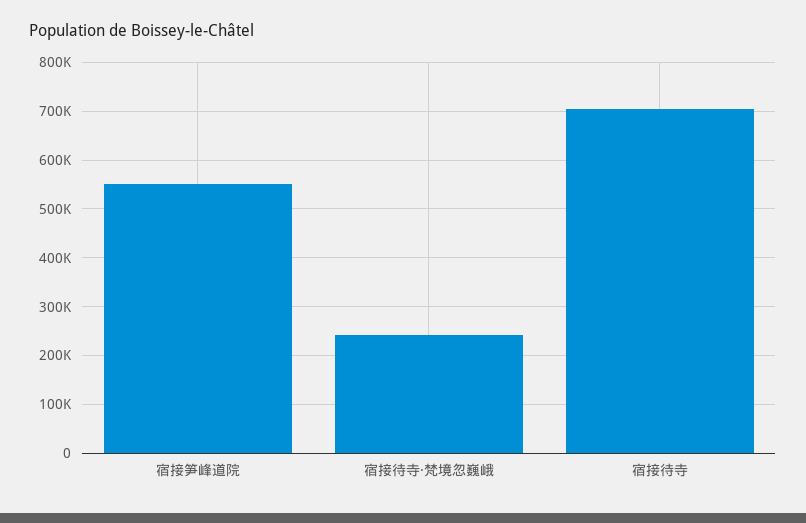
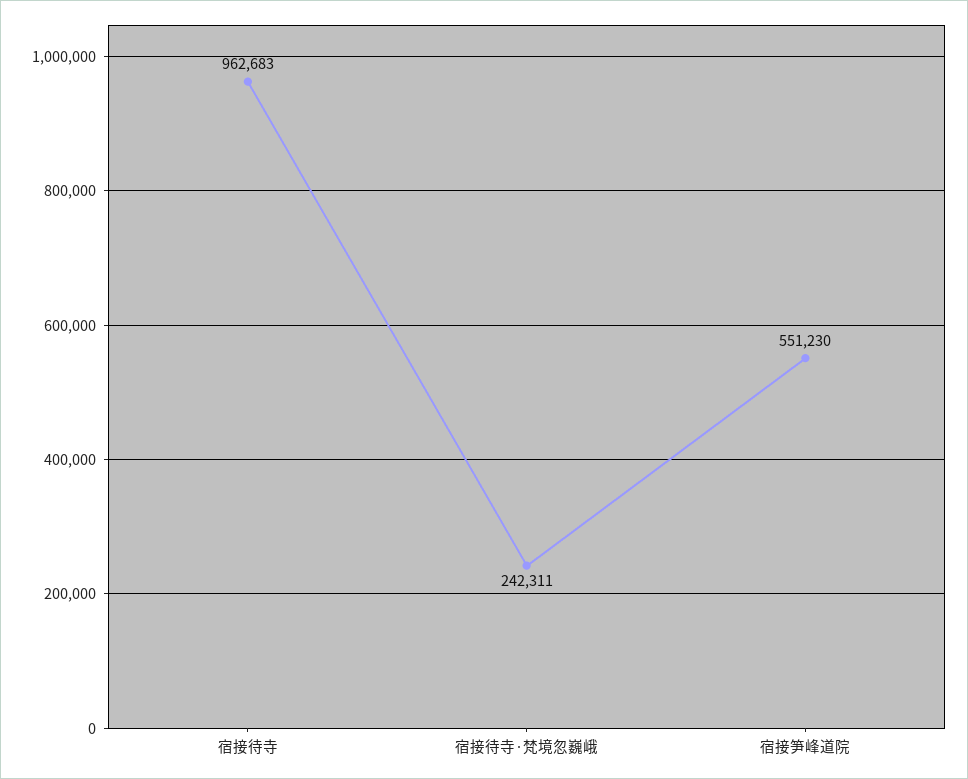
宿接待寺: 700000 -> 962683

